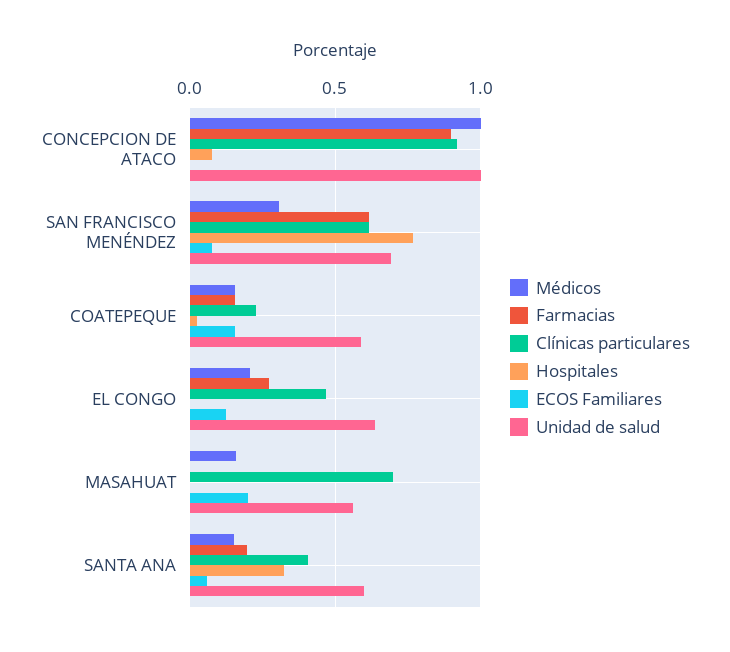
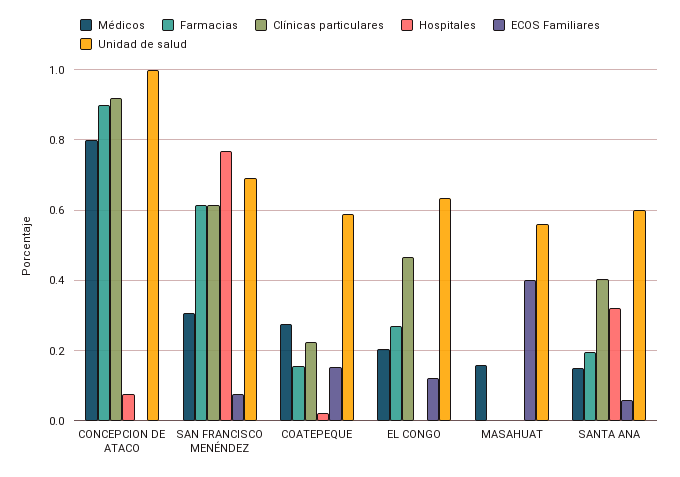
Médicos, CONCEPCION DE ATACO: 1 -> 0.8
Médicos, COATEPEQUE: 0.15 -> 0.28
Clínicas particulares, MASAHUAT: 0.7 -> 0
ECOS Familiares, MASAHUAT: 0.2 -> 0.4

